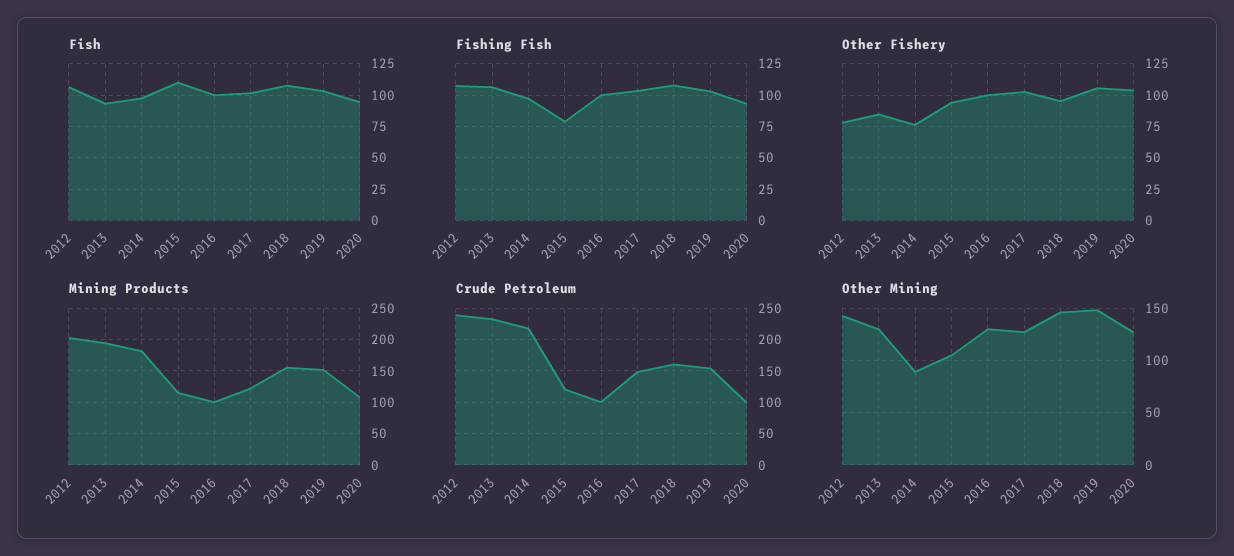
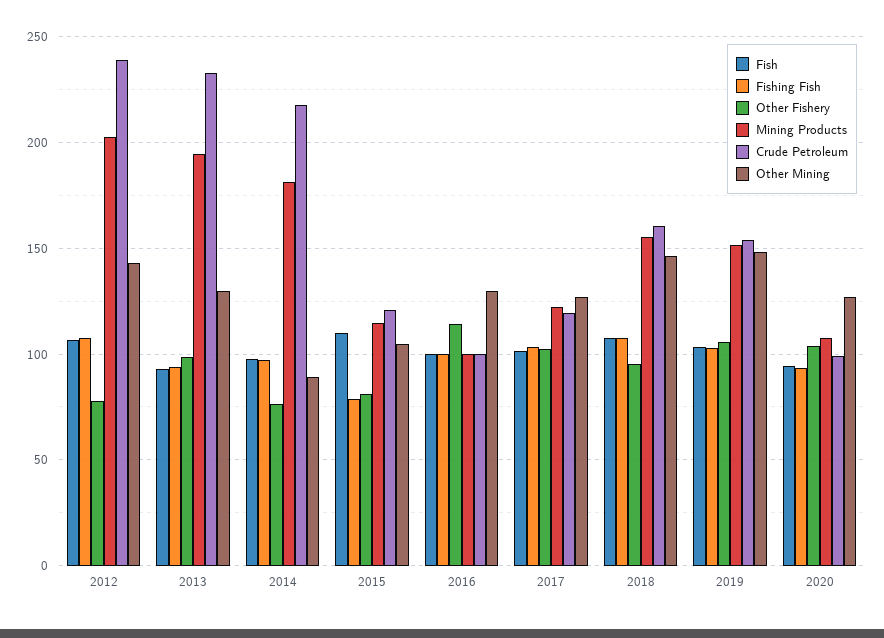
Fishing Fish, 2013: 105 -> 95
Other Fishery, 2013: 85 -> 100
Other Fishery, 2015: 95 -> 80
Other Fishery, 2016: 100 -> 115
Crude Petroleum, 2017: 150 -> 120

